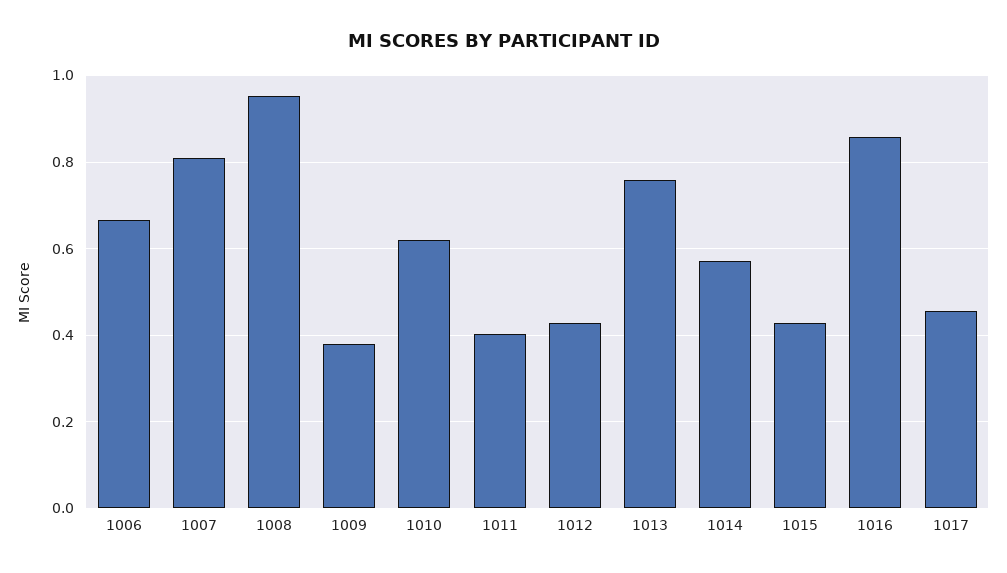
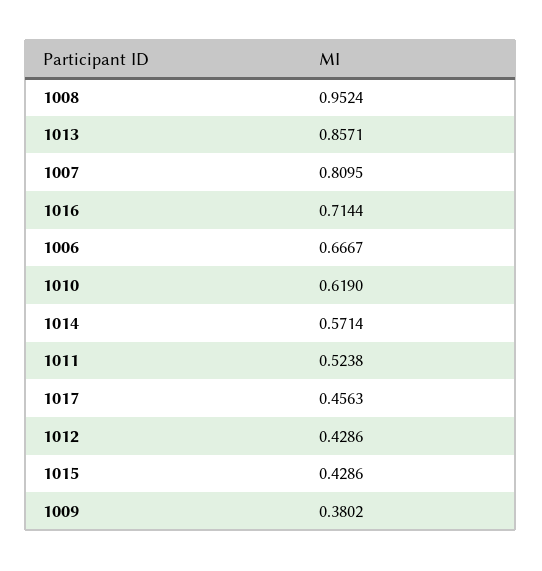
1011: 0.4 -> 0.5238
1013: 0.76 -> 0.8571
1016: 0.86 -> 0.7144

